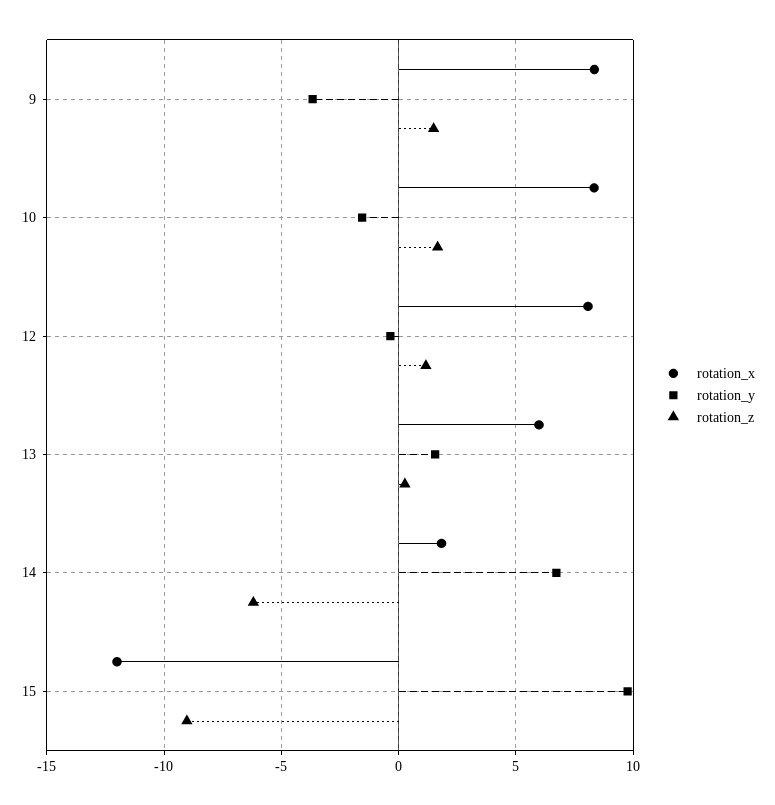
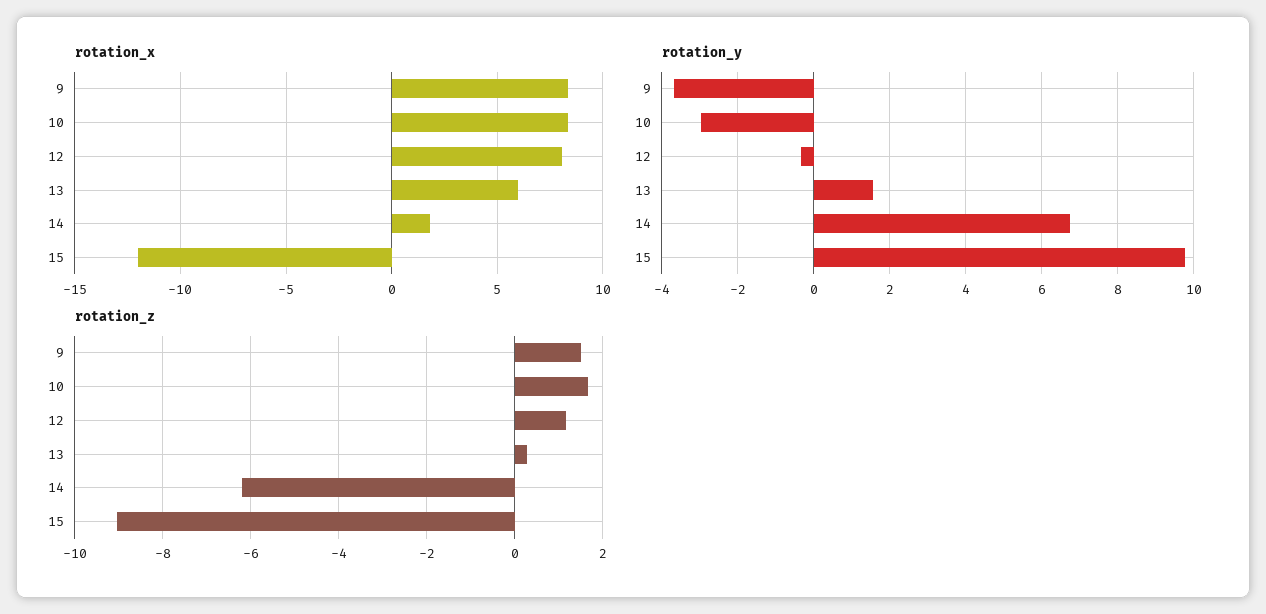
rotation_y, 10: -1.5 -> -3

